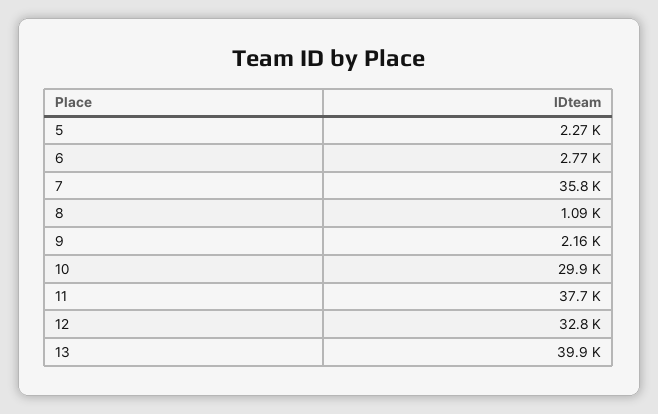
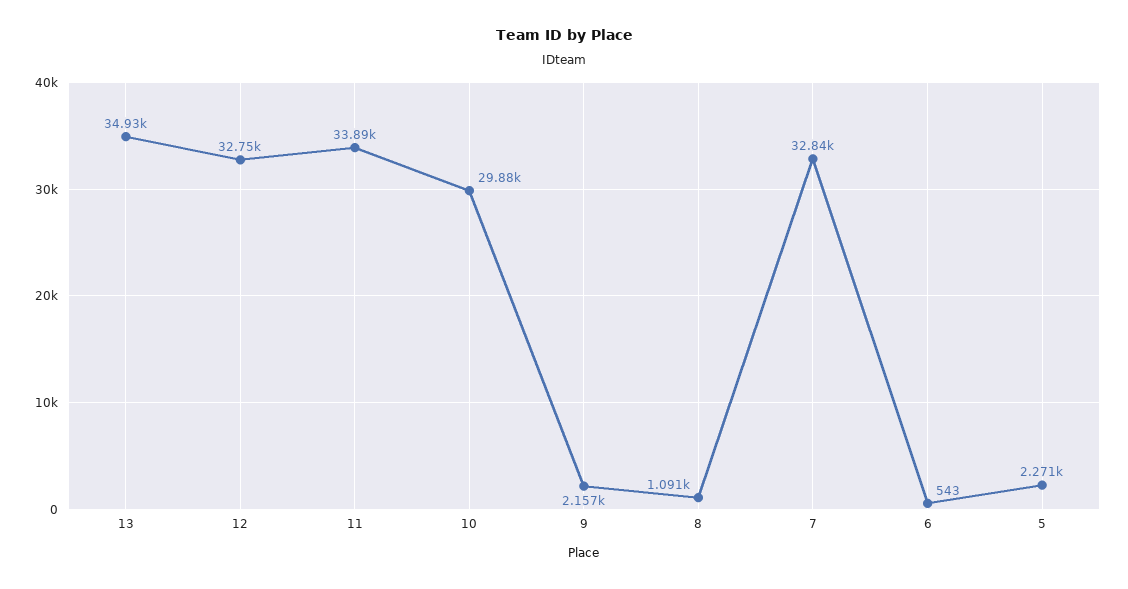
6: 2770 -> 543
7: 35800 -> 32840
11: 37700 -> 33890
13: 39900 -> 34930

